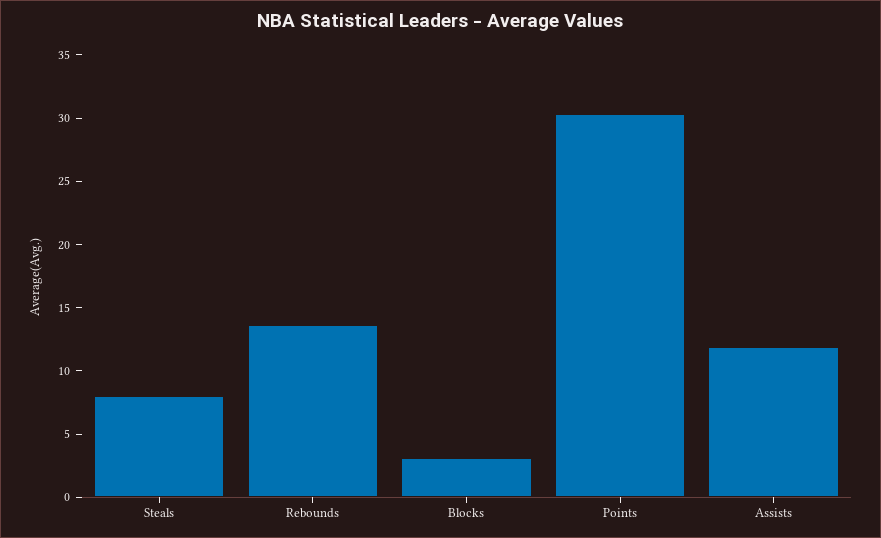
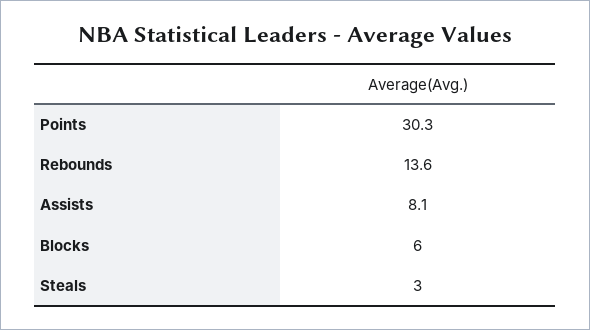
Steals: 8 -> 3
Blocks: 3 -> 6
Assists: 12 -> 8.1

